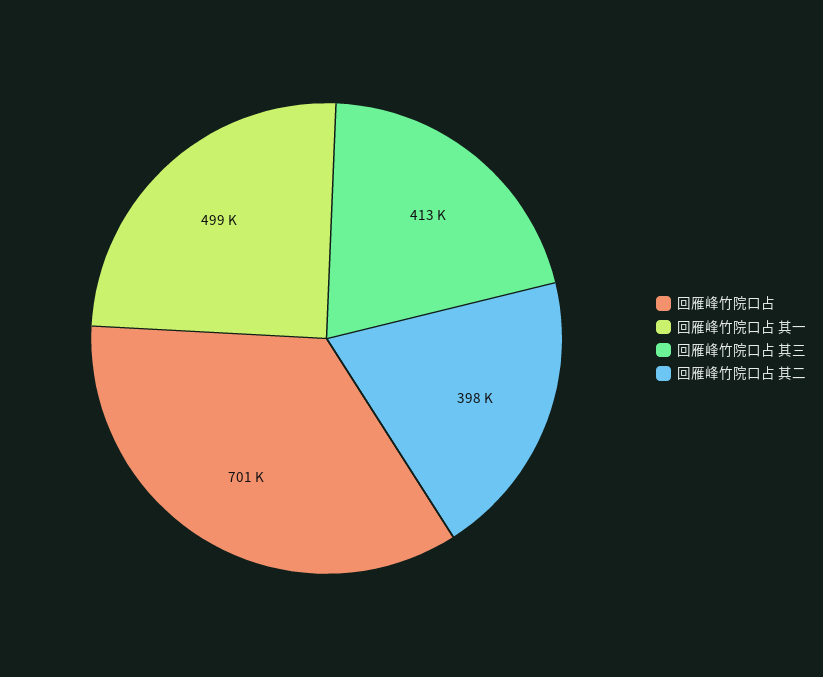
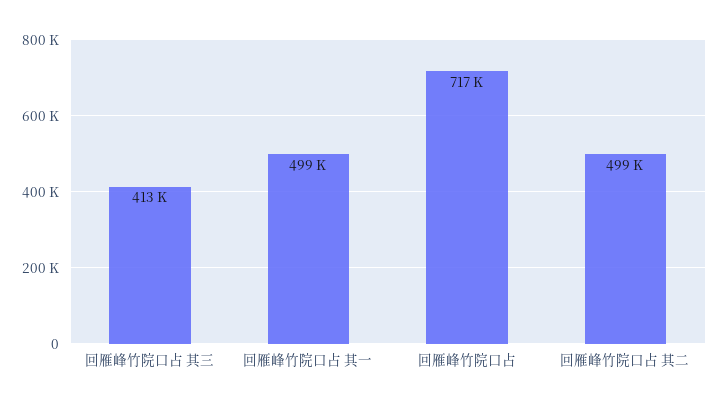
回雁峰竹院口占: 701000 -> 717000
回雁峰竹院口占 其二: 398000 -> 499000

